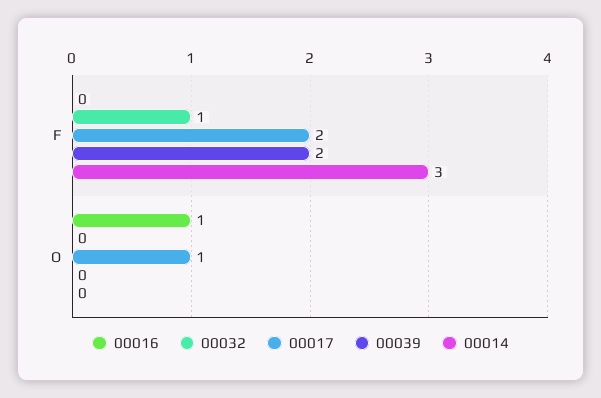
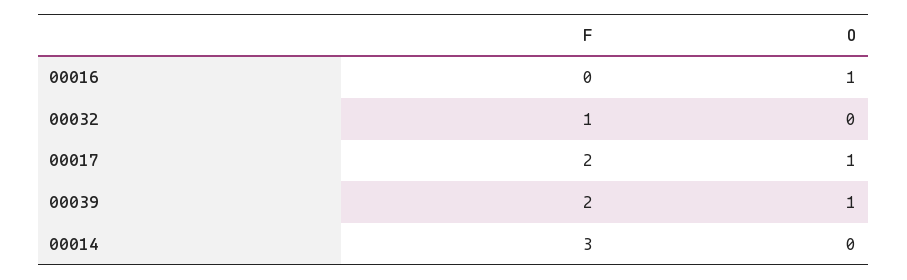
00039, O: 0 -> 1

